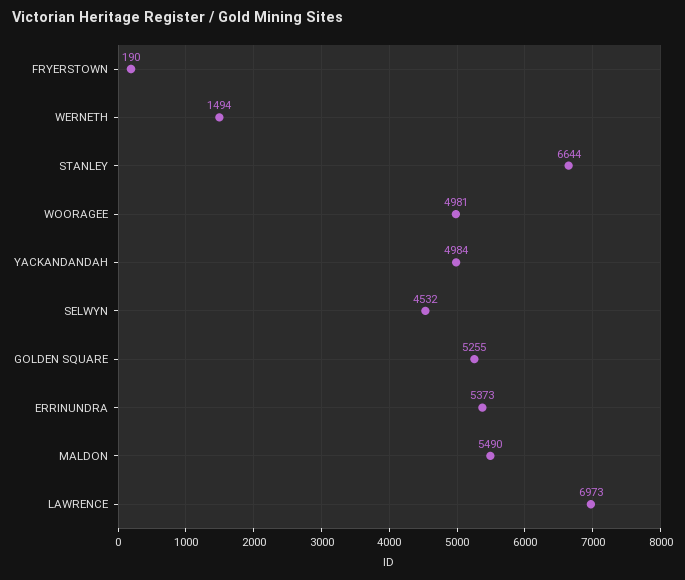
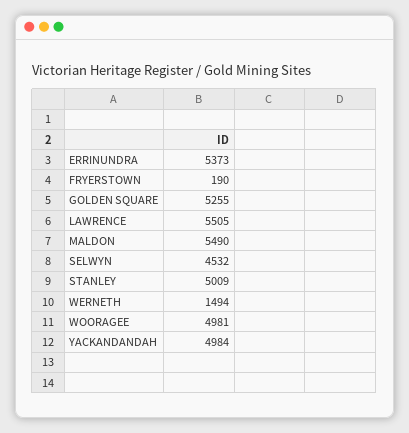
STANLEY: 6644 -> 5009
LAWRENCE: 6973 -> 5505

